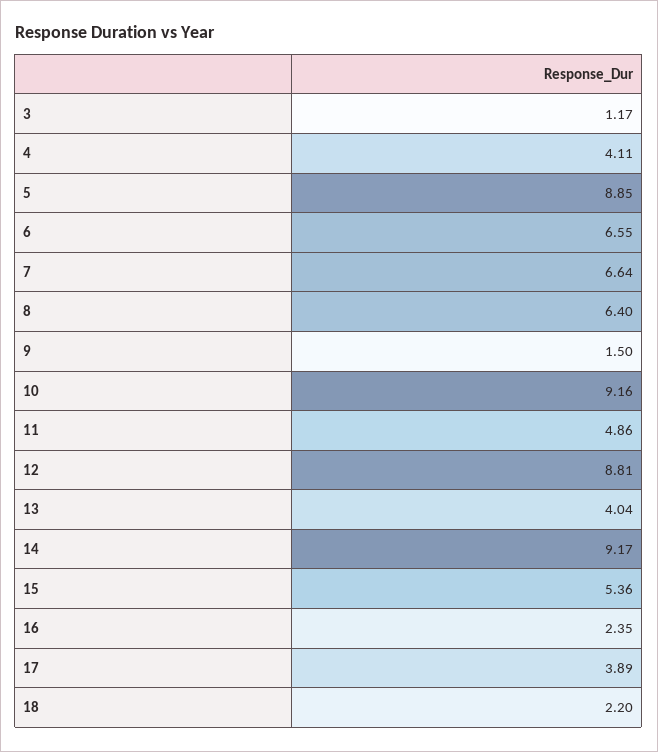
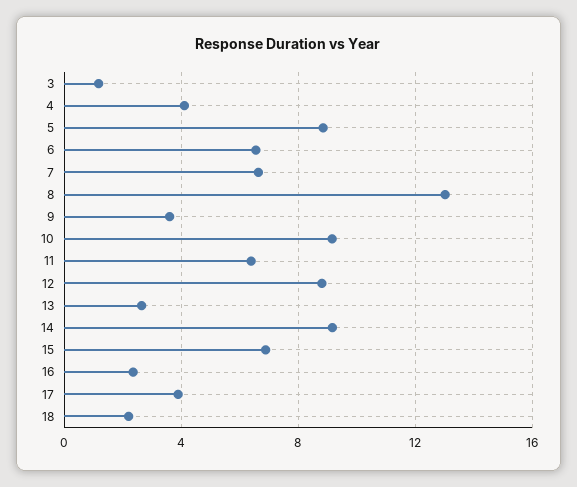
8: 6.4 -> 13
9: 1.5 -> 3.5
11: 4.86 -> 6.5
13: 4.04 -> 2.5
15: 5.36 -> 7

